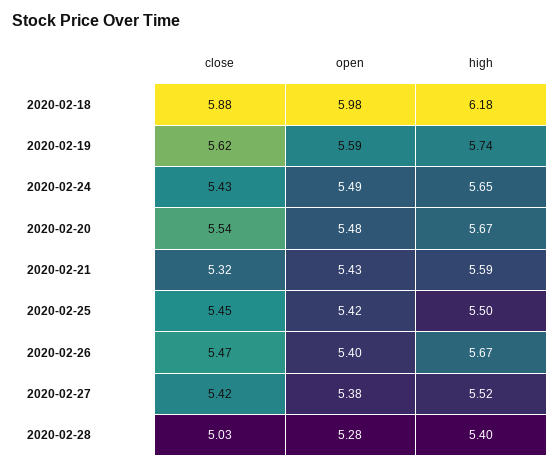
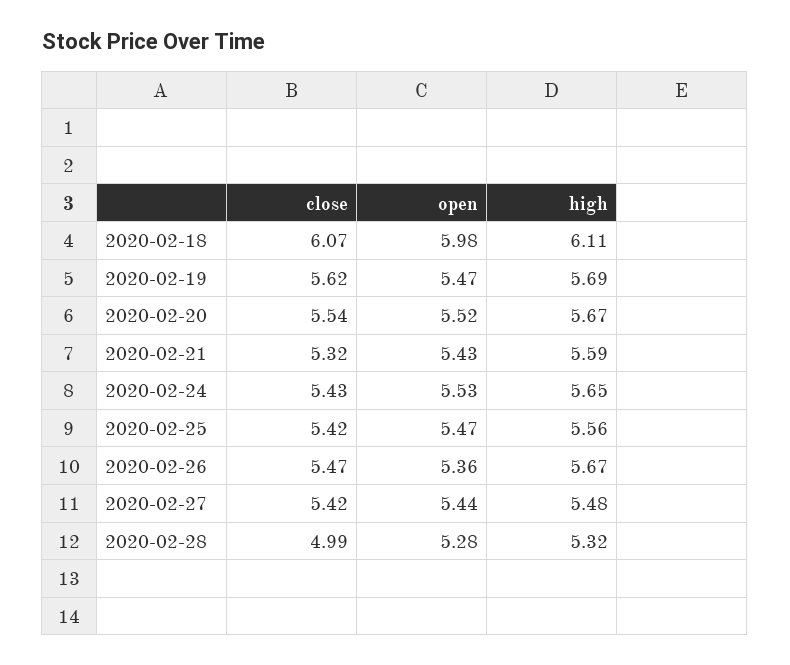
close, 2020-02-18: 5.88 -> 6.07
high, 2020-02-18: 6.18 -> 6.11
open, 2020-02-19: 5.59 -> 5.47
high, 2020-02-19: 5.74 -> 5.69
open, 2020-02-24: 5.49 -> 5.53
open, 2020-02-20: 5.48 -> 5.52
close, 2020-02-25: 5.45 -> 5.42
open, 2020-02-25: 5.42 -> 5.47
high, 2020-02-25: 5.5 -> 5.56
open, 2020-02-26: 5.4 -> 5.36
open, 2020-02-27: 5.38 -> 5.44
high, 2020-02-27: 5.52 -> 5.48
close, 2020-02-28: 5.03 -> 4.99
high, 2020-02-28: 5.4 -> 5.32

